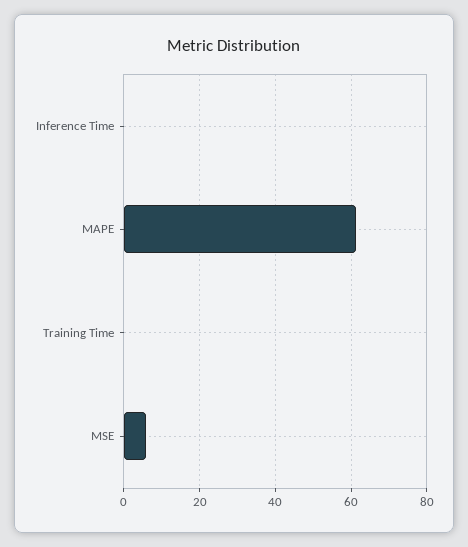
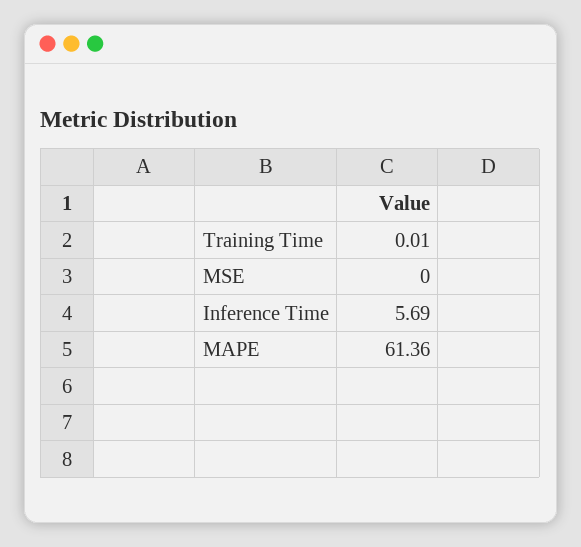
Inference Time: 0 -> 5.69
MSE: 6 -> 0

